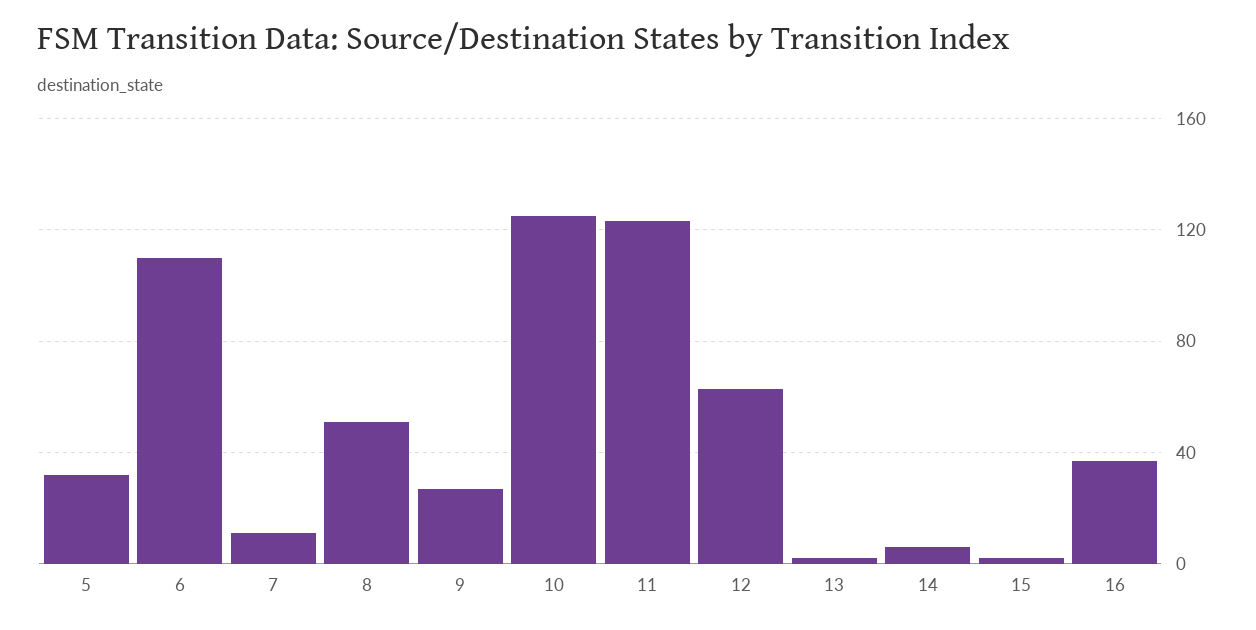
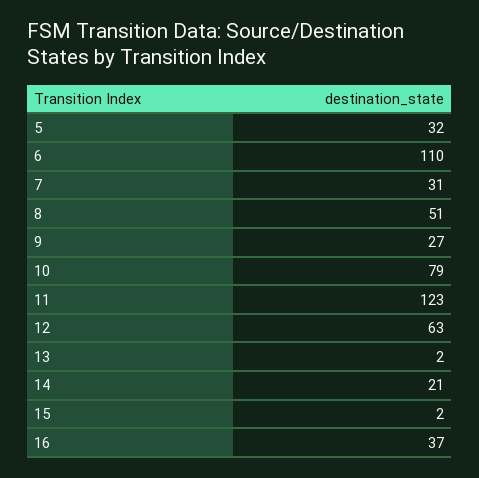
7: 10 -> 31
10: 125 -> 79
14: 5 -> 21

